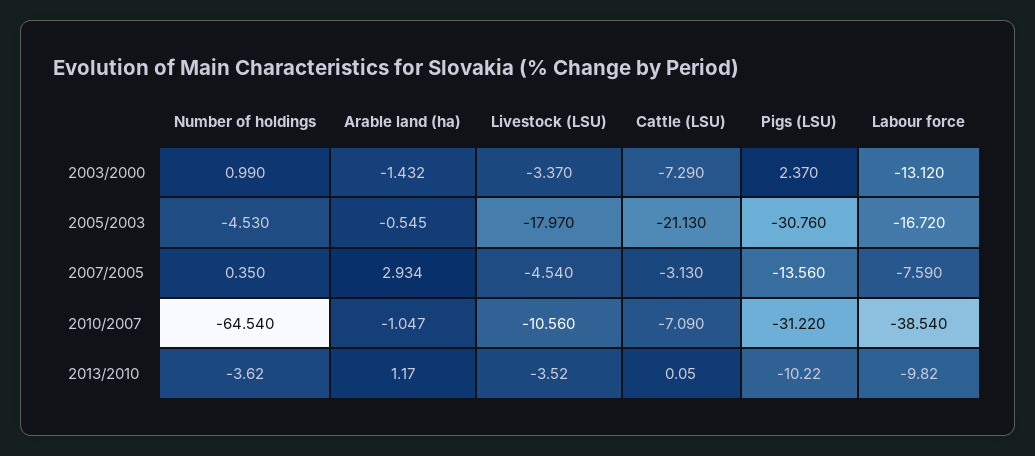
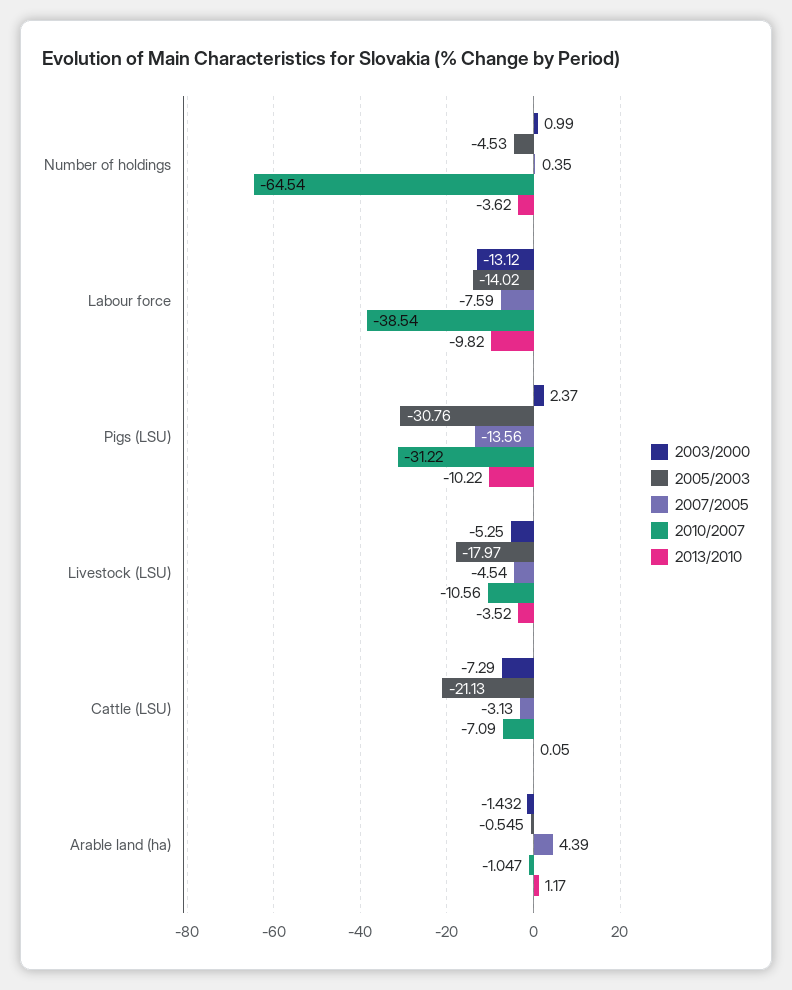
2003/2000, Livestock (LSU): -3.37 -> -5.25
2005/2003, Labour force: -16.72 -> -14.02
2007/2005, Arable land (ha): 2.934 -> 4.39

